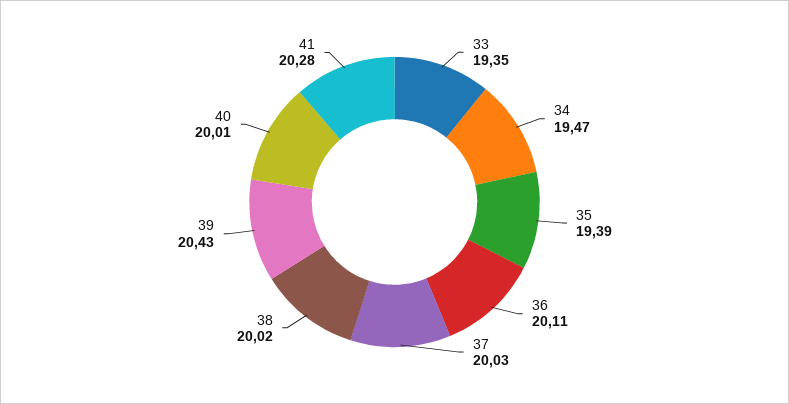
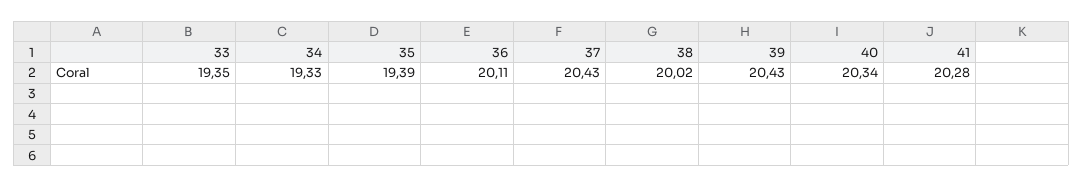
34: 19.47 -> 19.33
37: 20.03 -> 20.43
40: 20.01 -> 20.34

